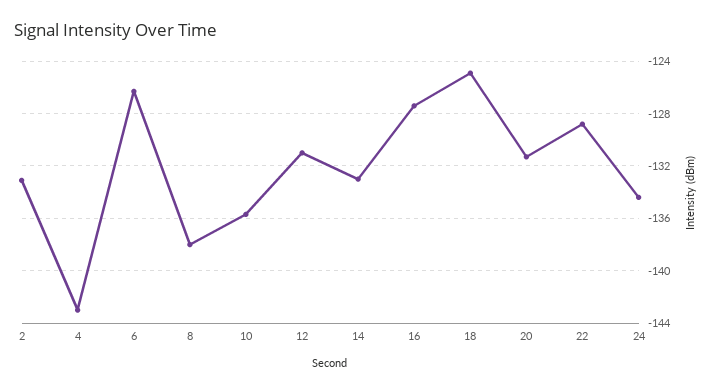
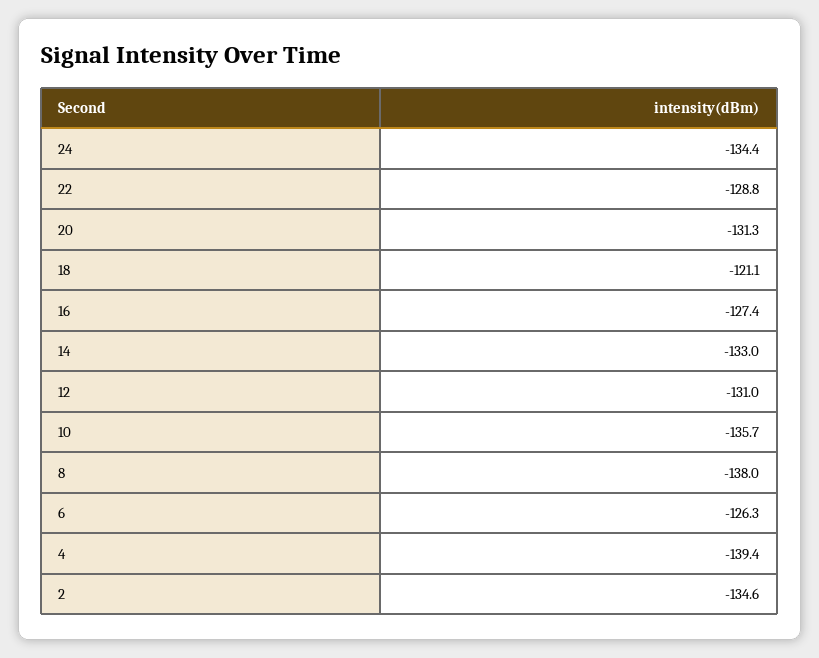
2: -133 -> -134.6
4: -143 -> -139.4
18: -125 -> -121.1

